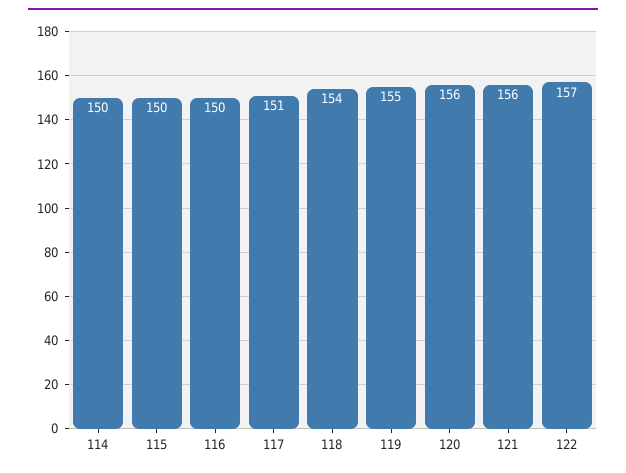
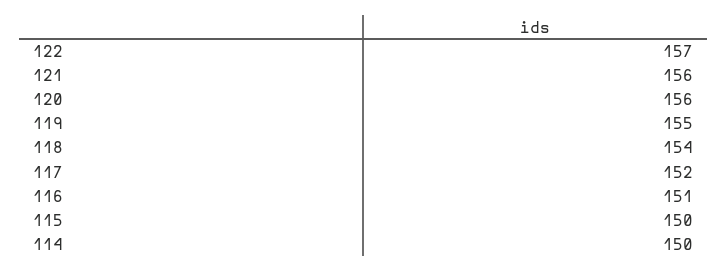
116: 150 -> 151
117: 151 -> 152

